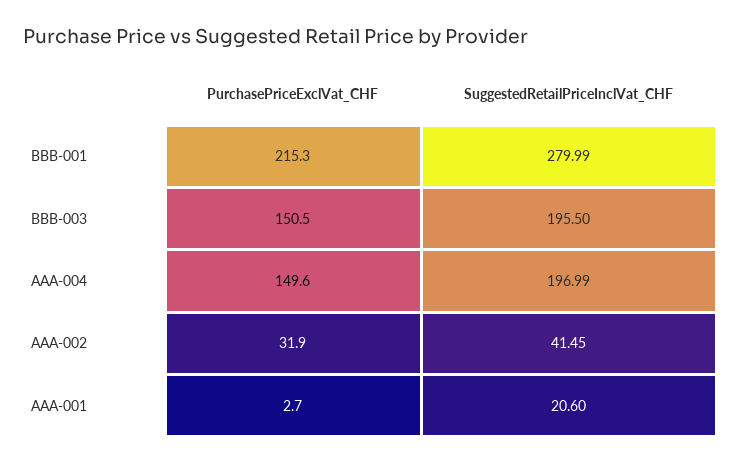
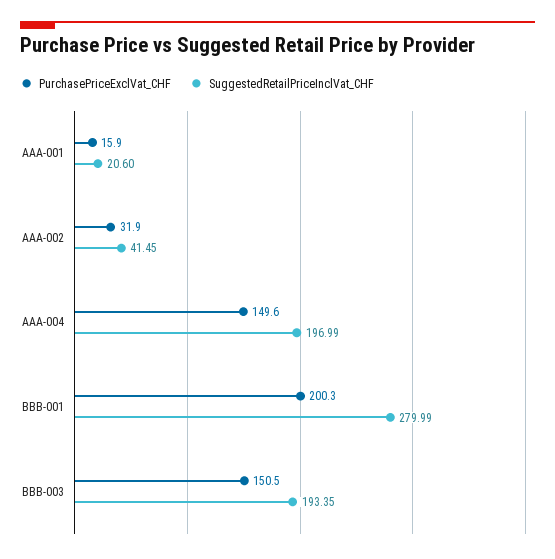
PurchasePriceExclVat_CHF, BBB-001: 215.3 -> 200.3
SuggestedRetailPriceInclVat_CHF, BBB-003: 195.5 -> 193.35
PurchasePriceExclVat_CHF, AAA-001: 2.7 -> 15.9

